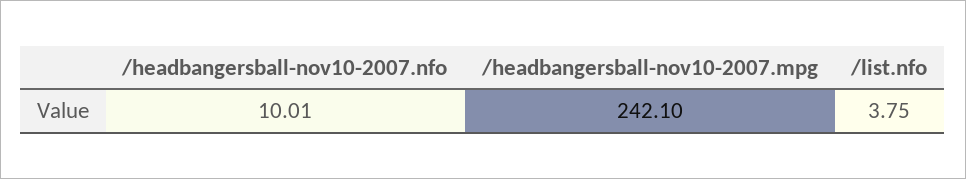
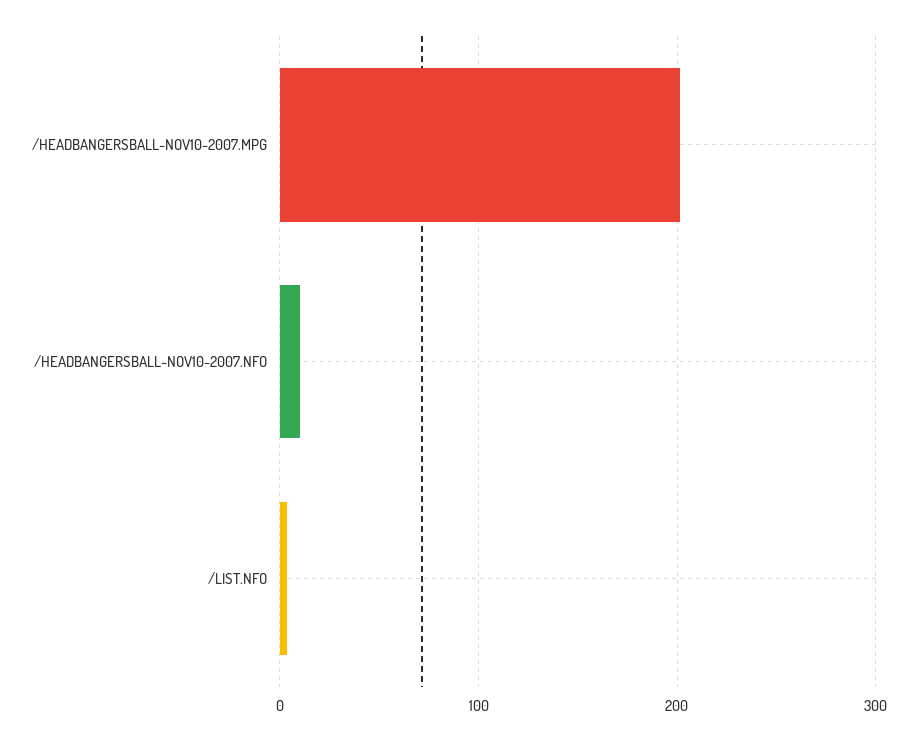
/headbangersball-nov10-2007.mpg: 242.1 -> 200

